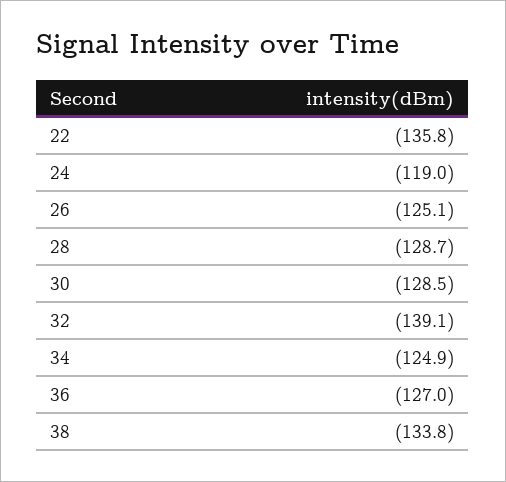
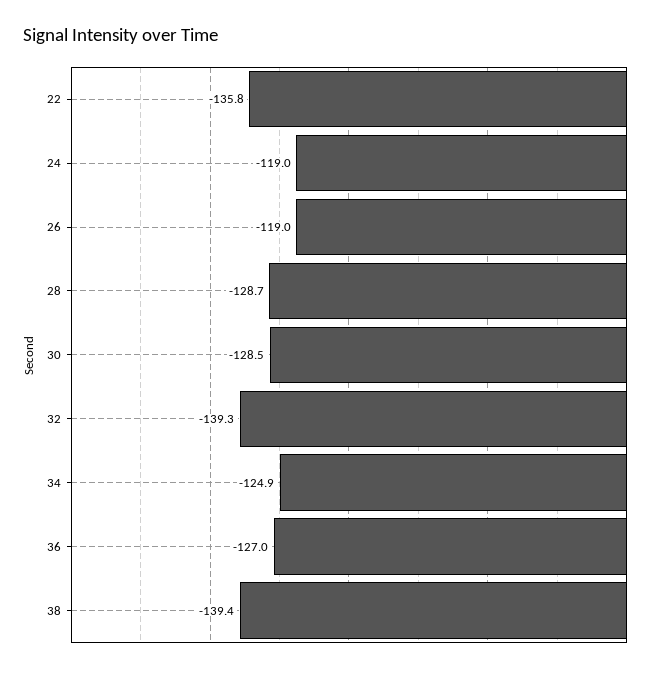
26: -125.1 -> -119
32: -139.1 -> -139.3
38: -133.8 -> -139.4

